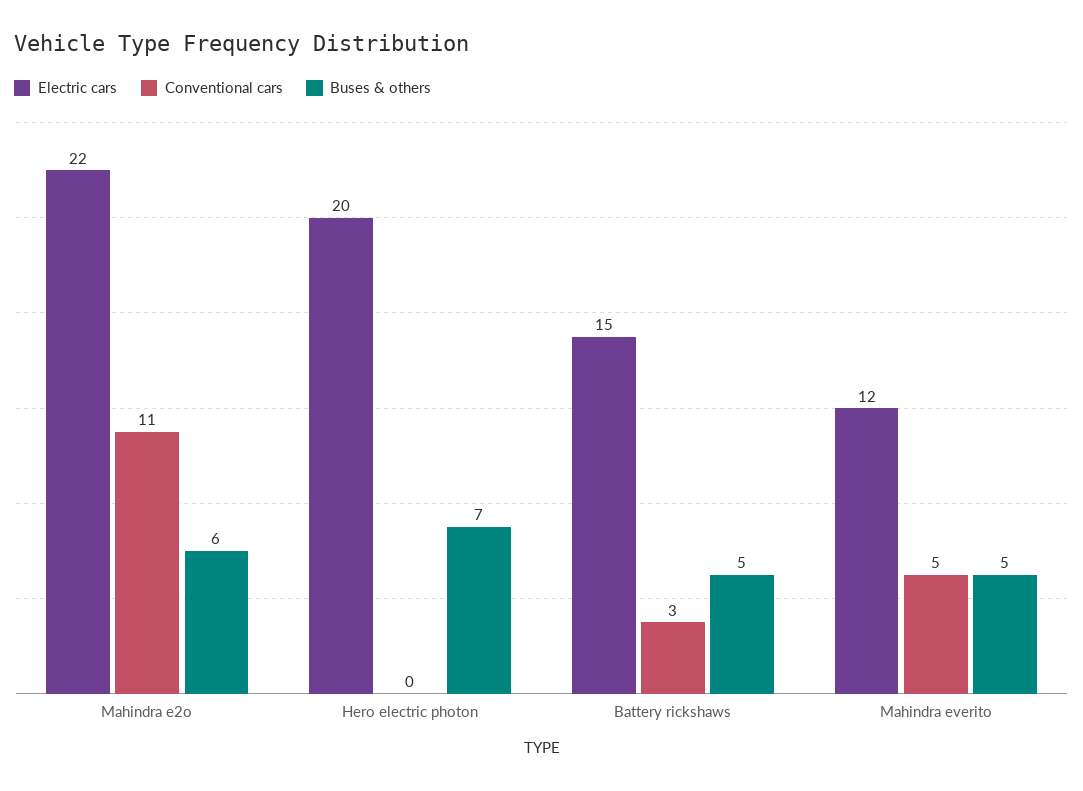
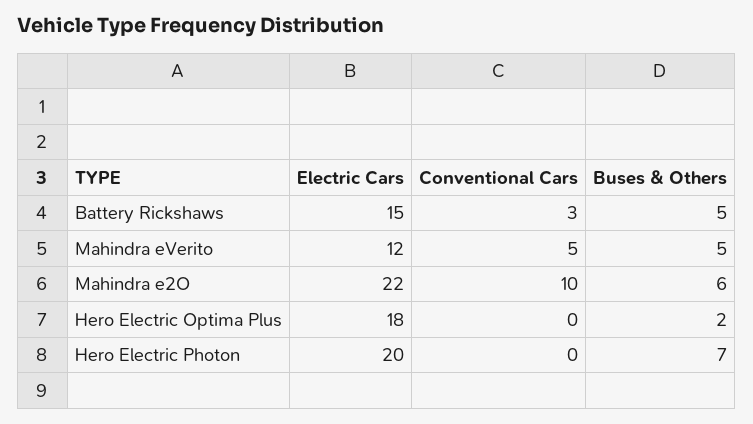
Conventional cars, Mahindra e2o: 11 -> 10
Electric cars, Hero Electric Optima Plus: none -> 18
Conventional cars, Hero Electric Optima Plus: none -> 0
Buses & others, Hero Electric Optima Plus: none -> 2

